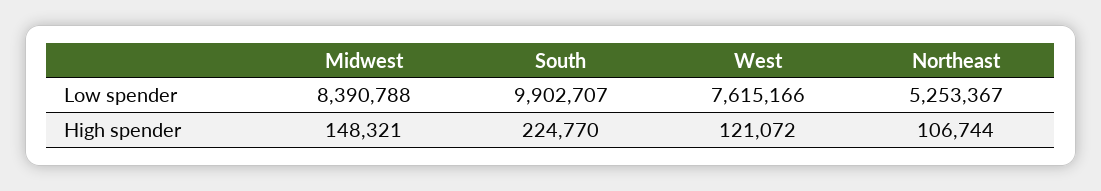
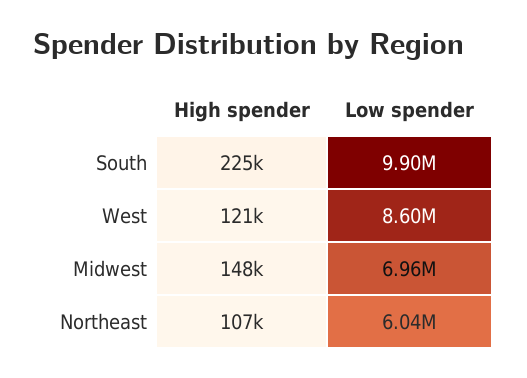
Midwest, Low spender: 8390788 -> 6960000
West, Low spender: 7615166 -> 8600000
Northeast, Low spender: 5253367 -> 6040000

